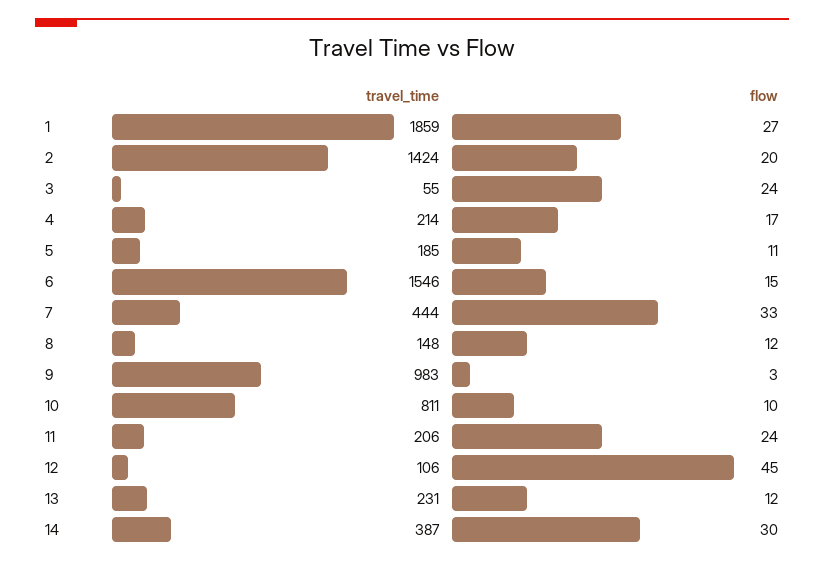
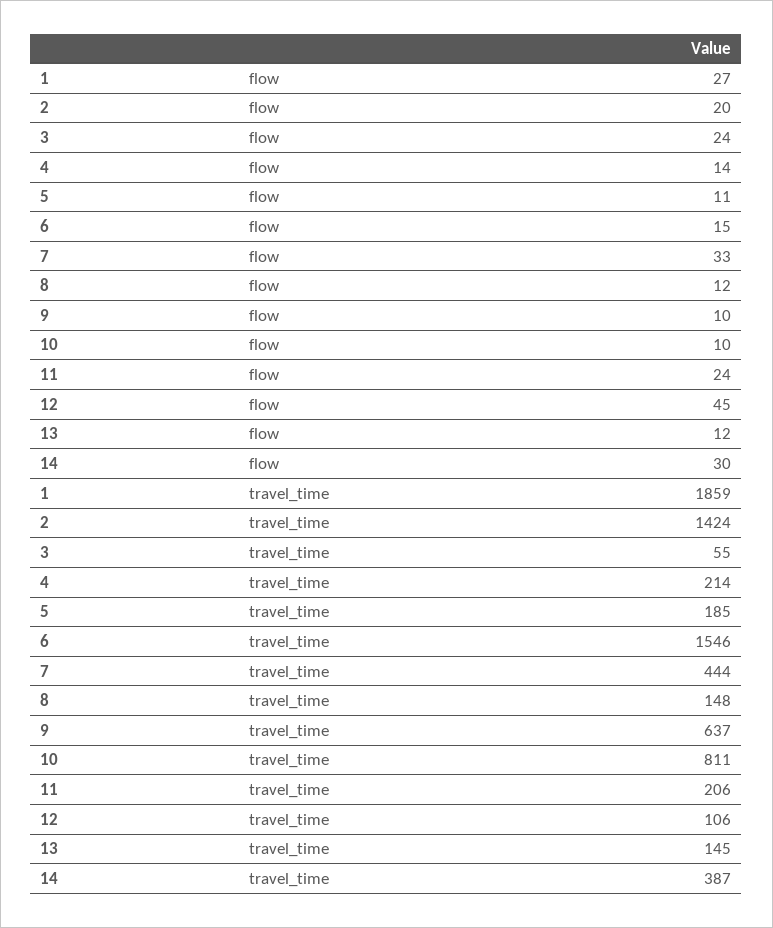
flow, 4: 17 -> 14
travel_time, 9: 983 -> 637
flow, 9: 3 -> 10
travel_time, 13: 231 -> 145

